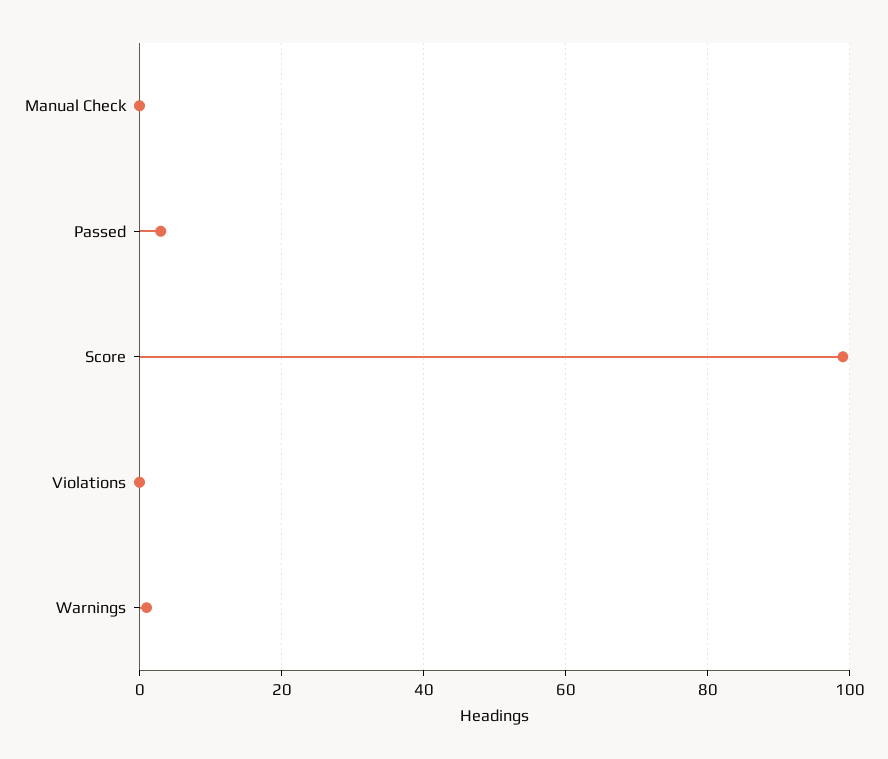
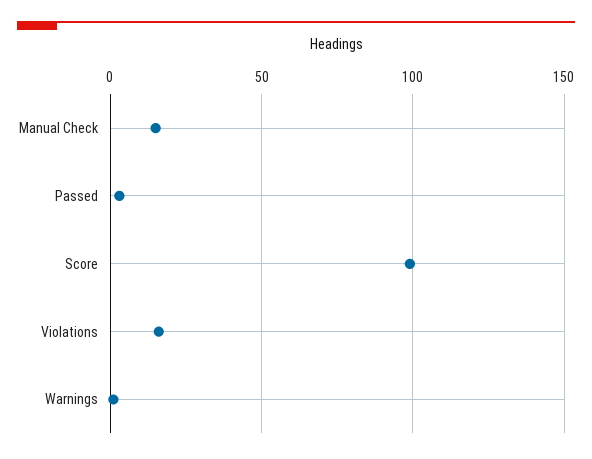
Manual Check: 0 -> 15
Violations: 0 -> 15

